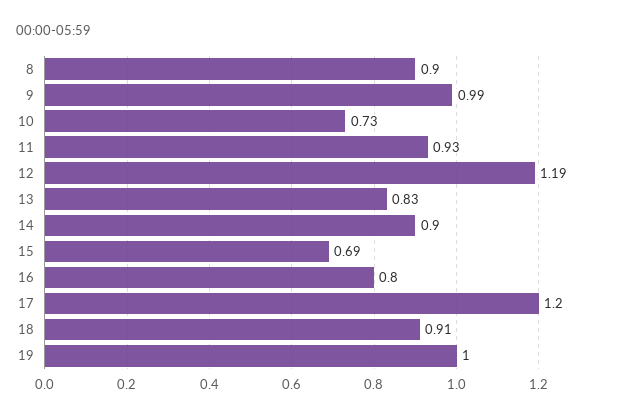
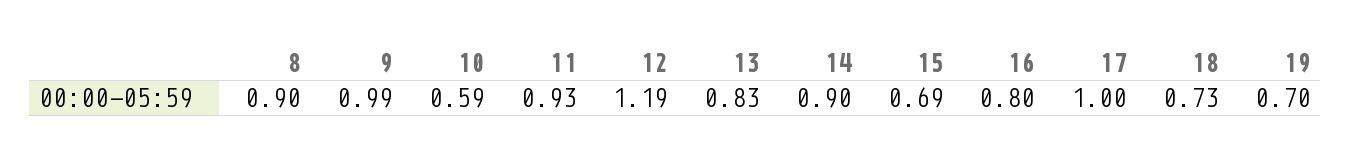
10: 0.73 -> 0.59
17: 1.2 -> 1
18: 0.91 -> 0.73
19: 1 -> 0.7

